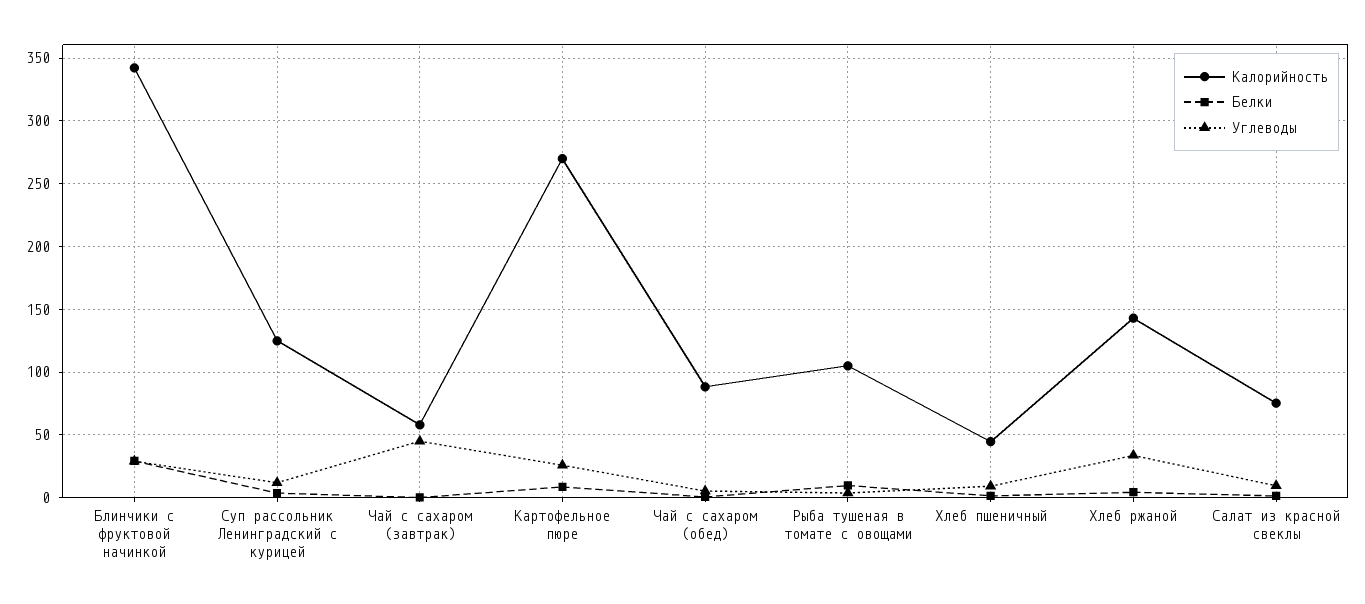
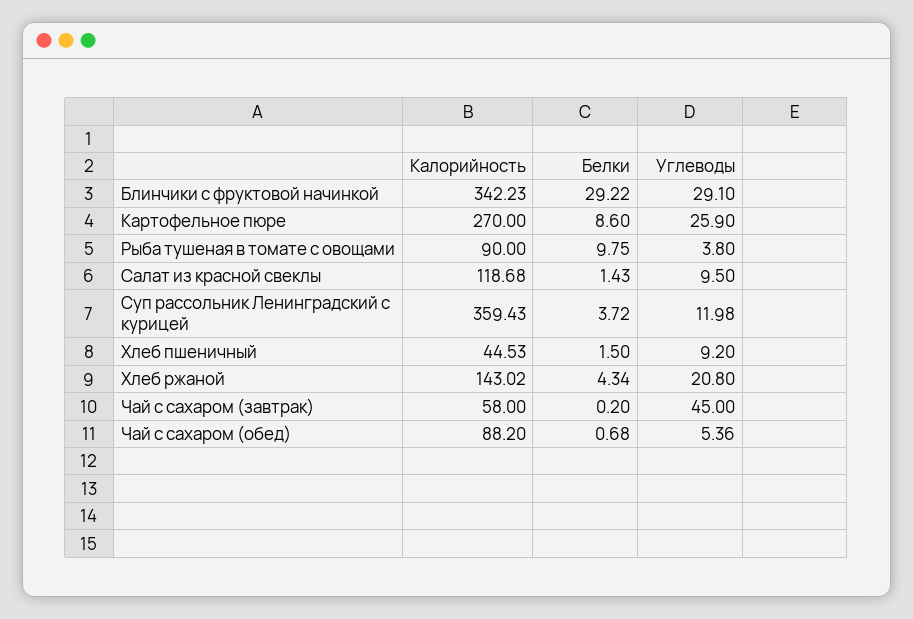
Калорийность, Суп рассольник Ленинградский с курицей: 125 -> 359.43
Калорийность, Рыба тушеная в томате с овощами: 105 -> 90
Углеводы, Хлеб ржаной: 35 -> 20.8
Калорийность, Салат из красной свеклы: 75 -> 118.68

